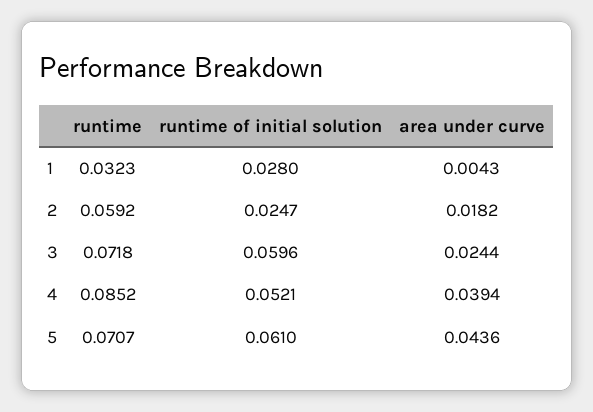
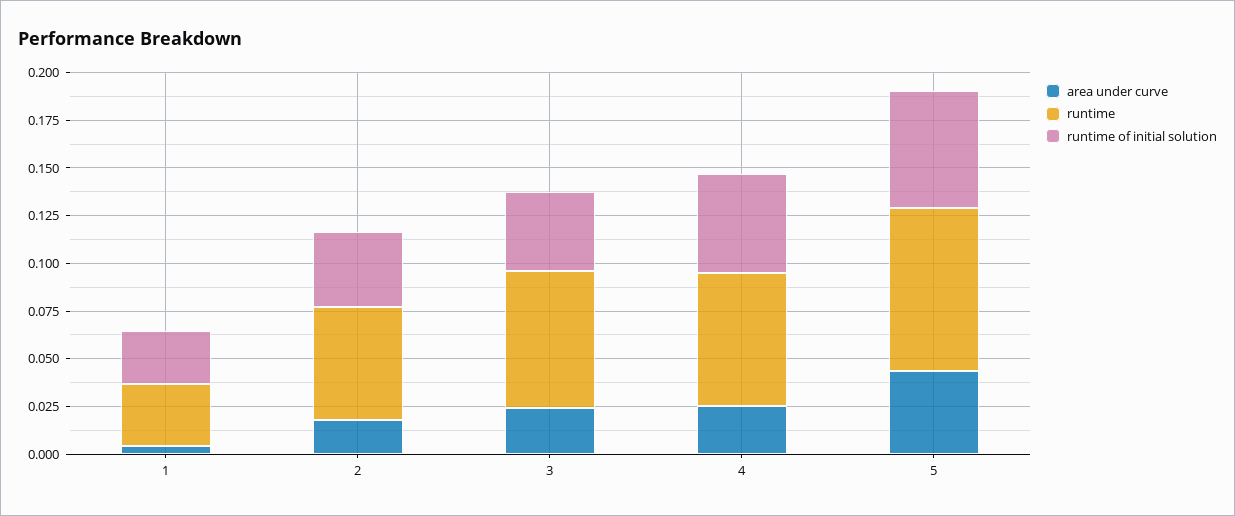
runtime of initial solution, 2: 0.0247 -> 0.04
runtime of initial solution, 3: 0.0596 -> 0.04
runtime, 4: 0.0852 -> 0.07
area under curve, 4: 0.0394 -> 0.025
runtime, 5: 0.0707 -> 0.085

